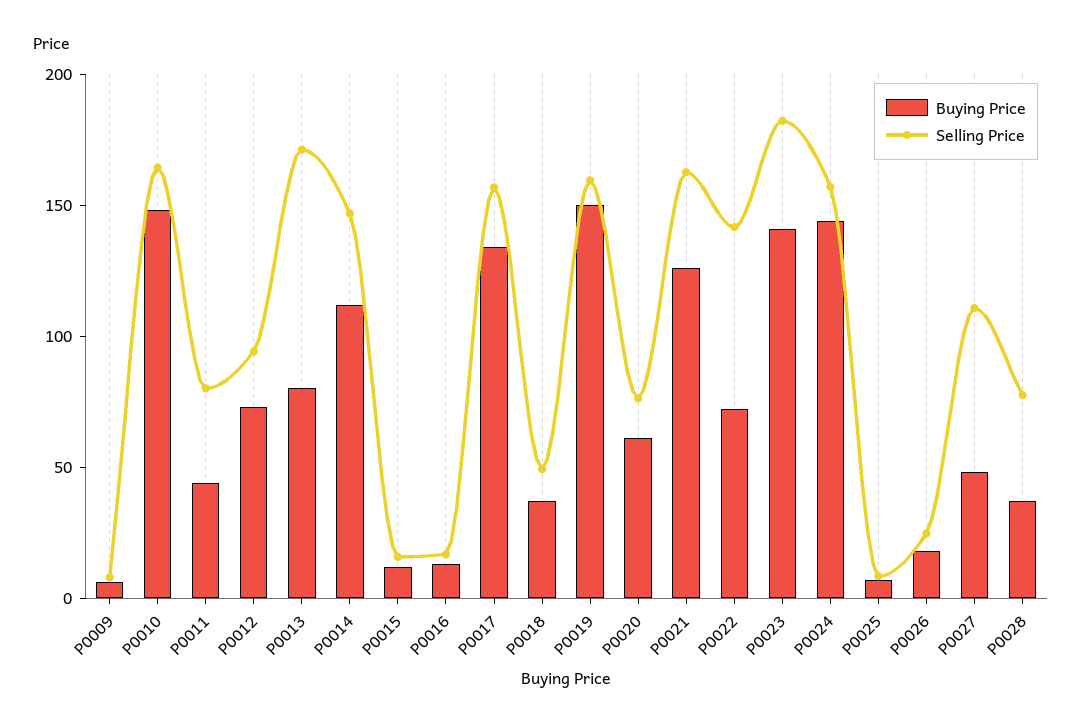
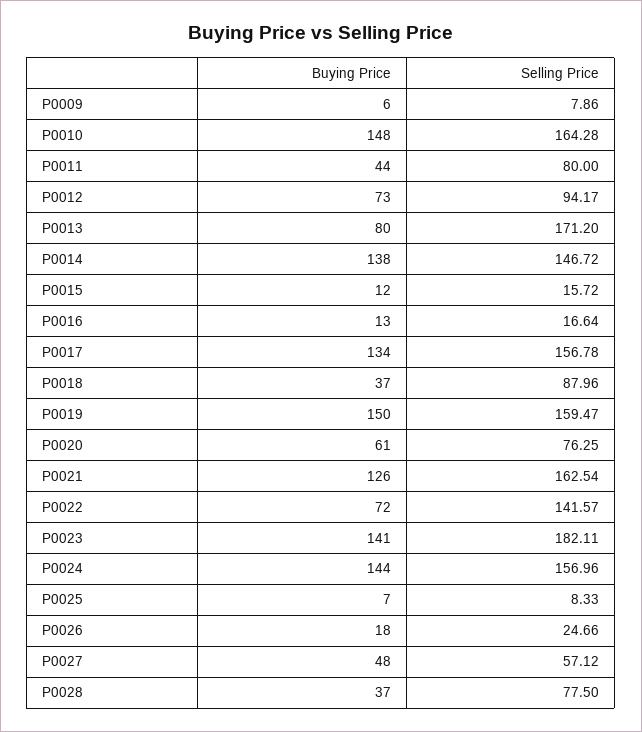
Buying Price, P0014: 110 -> 138
Selling Price, P0018: 50 -> 87.96
Selling Price, P0027: 110 -> 57.12

